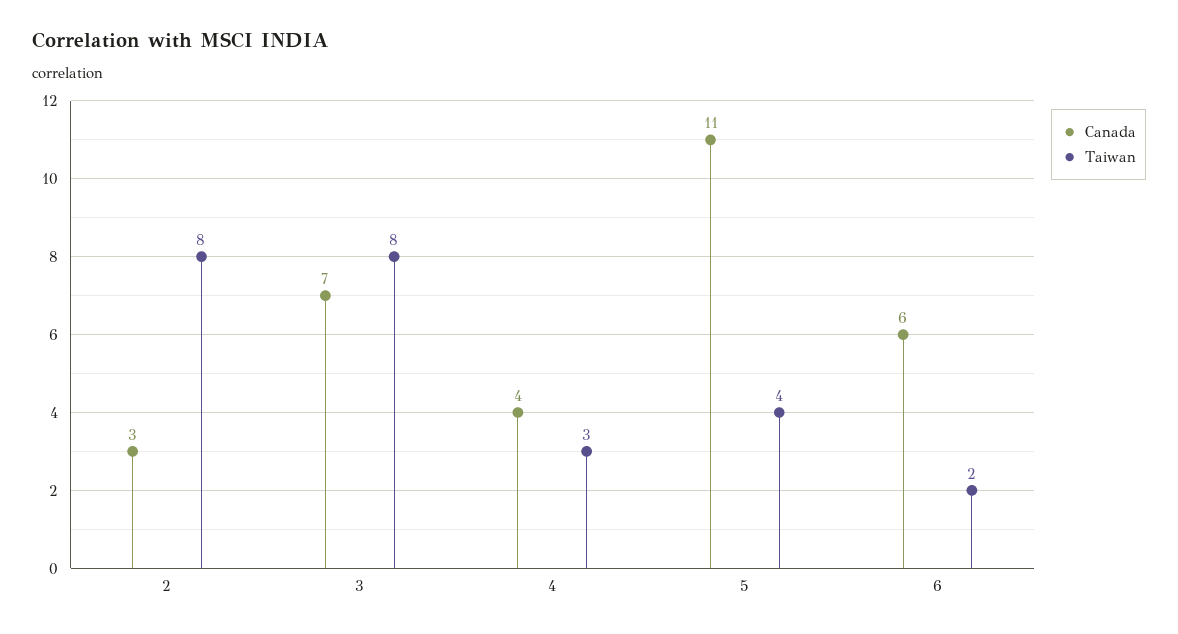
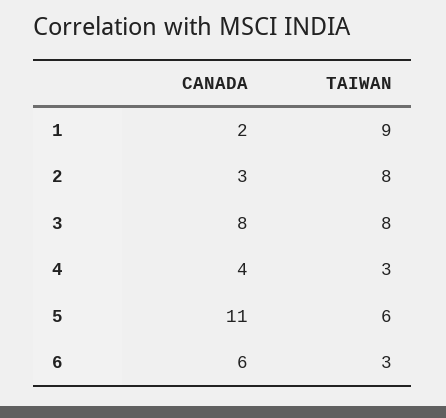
Canada, 3: 7 -> 8
Taiwan, 5: 4 -> 6
Taiwan, 6: 2 -> 3
Canada, 1: none -> 2
Taiwan, 1: none -> 9

